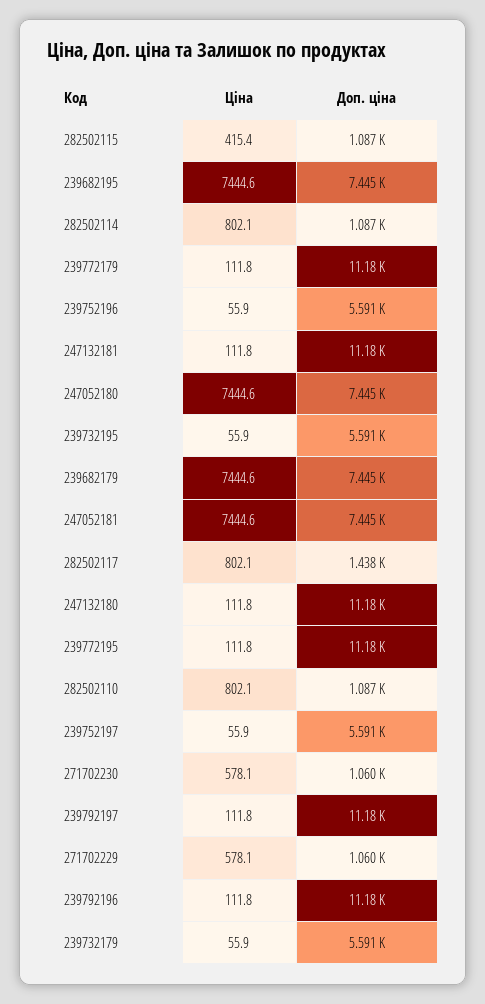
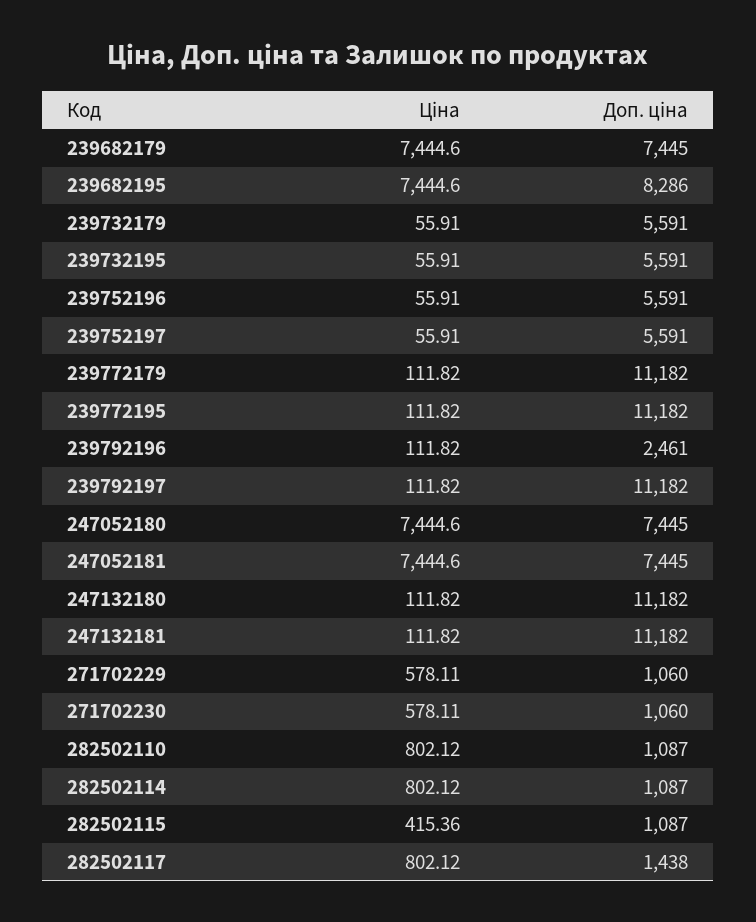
Доп. ціна, 239682195: 7445 -> 8286
Доп. ціна, 239792196: 11180 -> 2461

